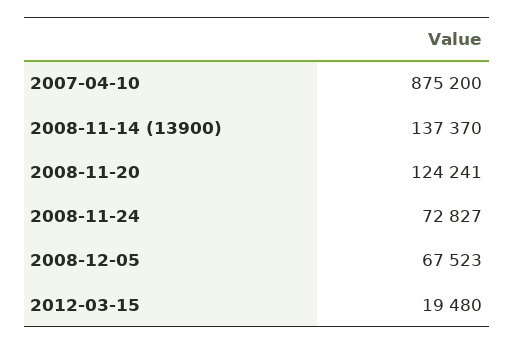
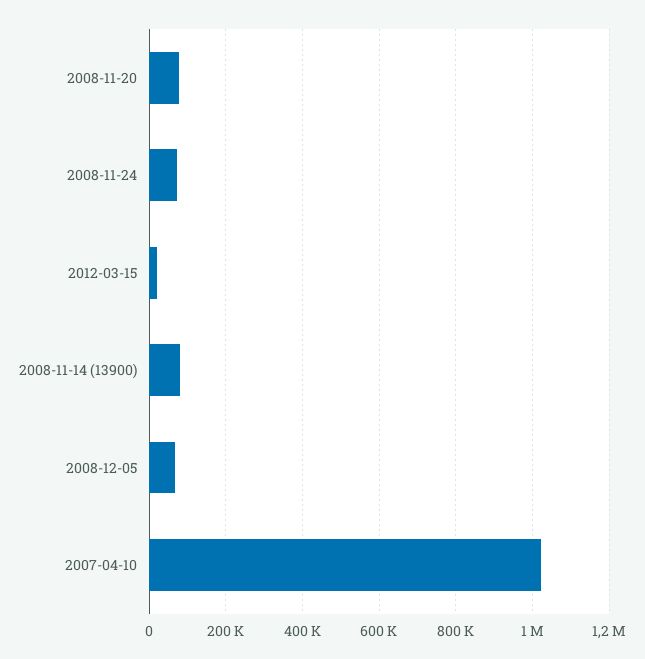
2007-04-10: 875200 -> 1020000
2008-11-14 (13900): 137370 -> 80000
2008-11-20: 124241 -> 80000

